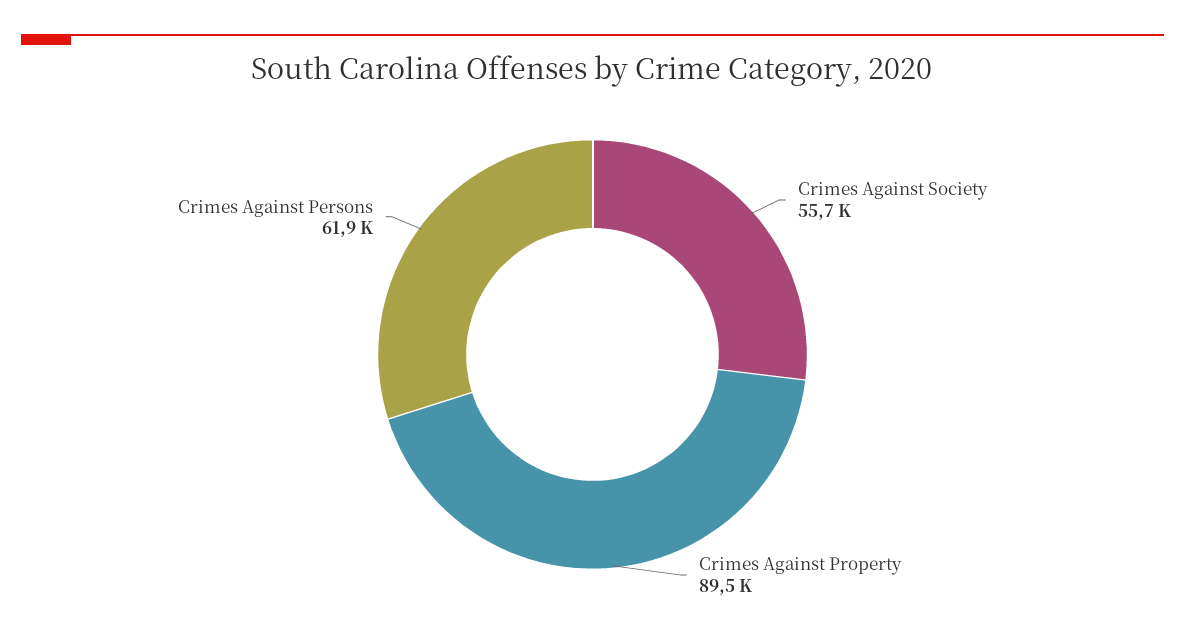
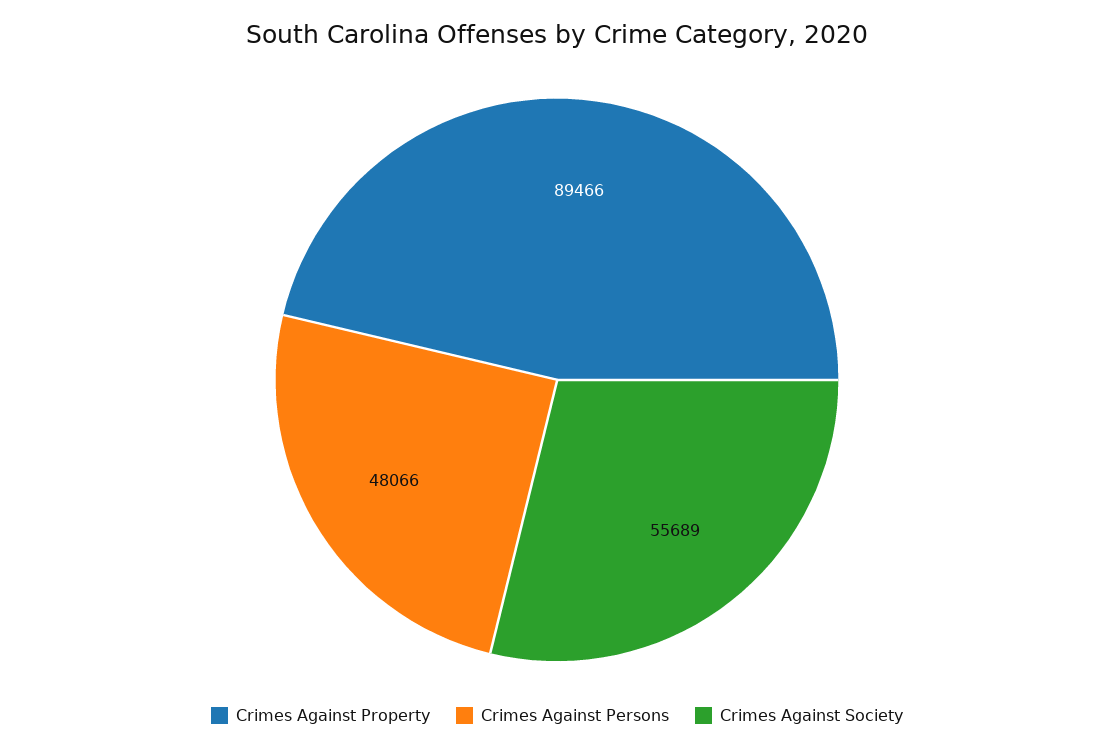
Crimes Against Persons: 61900 -> 48066

